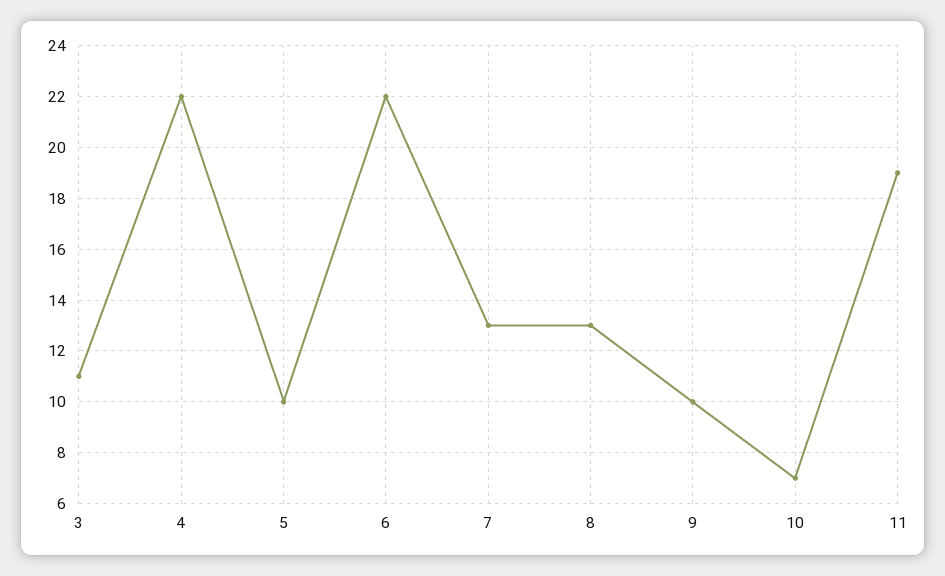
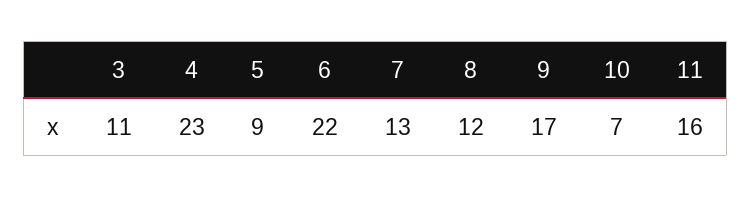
4: 22 -> 23
5: 10 -> 9
8: 13 -> 12
9: 10 -> 17
11: 19 -> 16

